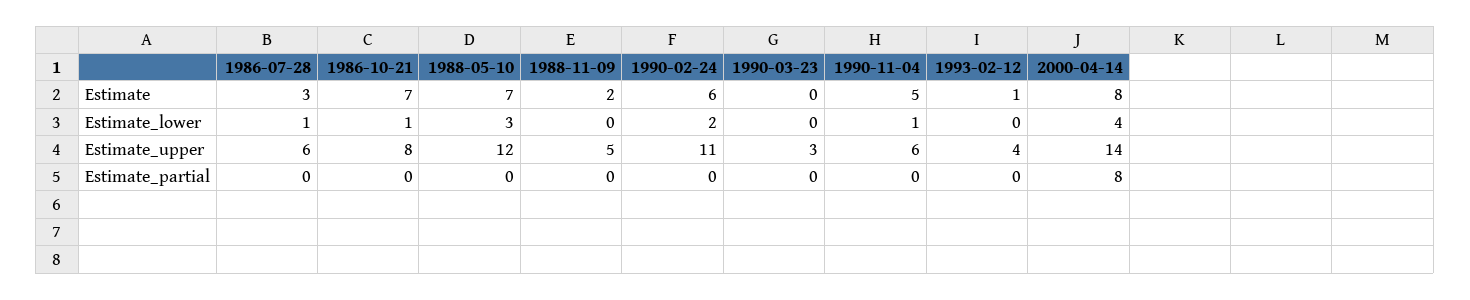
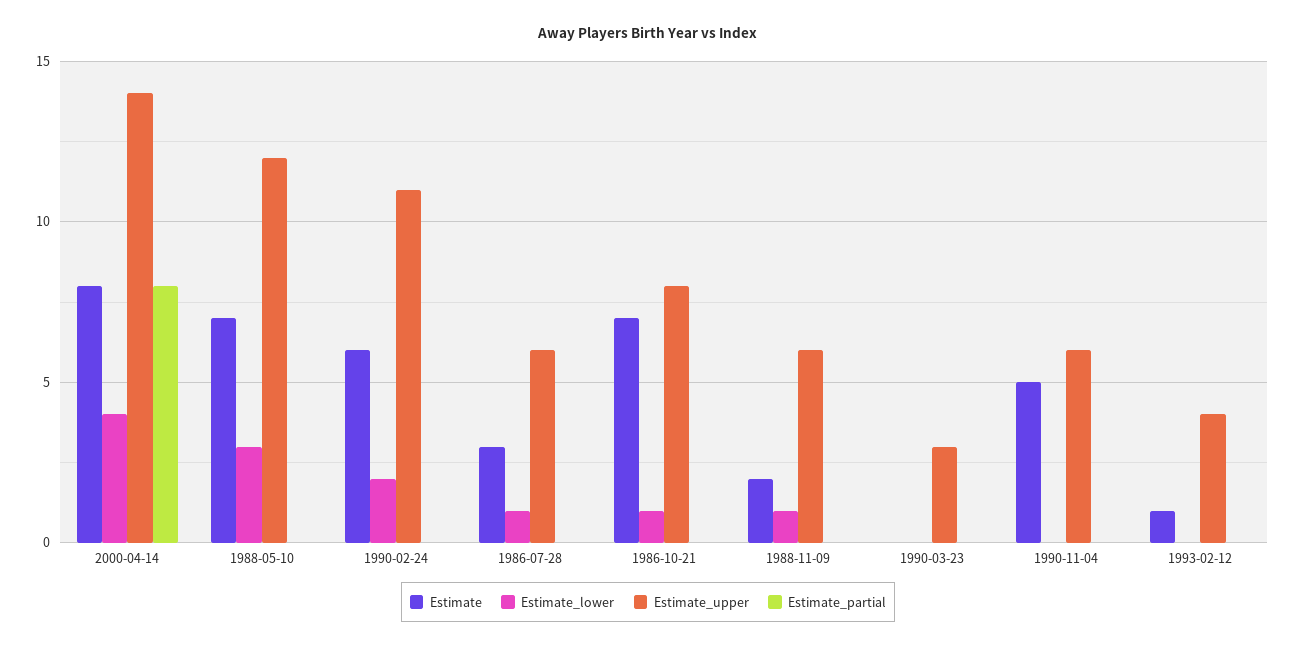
Estimate_lower, 1988-11-09: 0 -> 1
Estimate_lower, 1990-11-04: 1 -> 0
Estimate_upper, 1988-11-09: 5 -> 6

